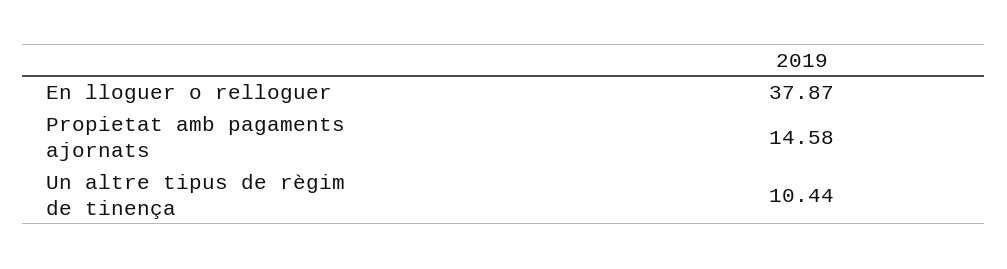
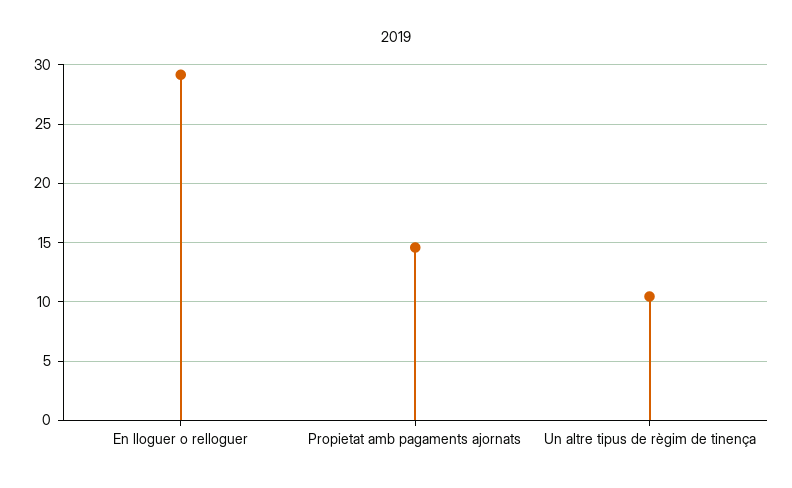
En lloguer o relloguer: 37.87 -> 29

